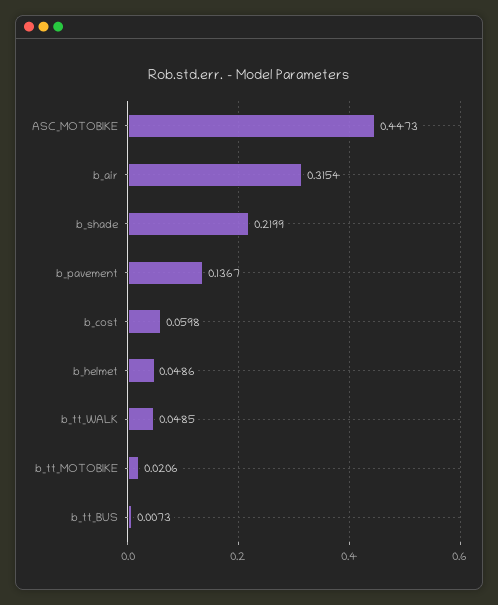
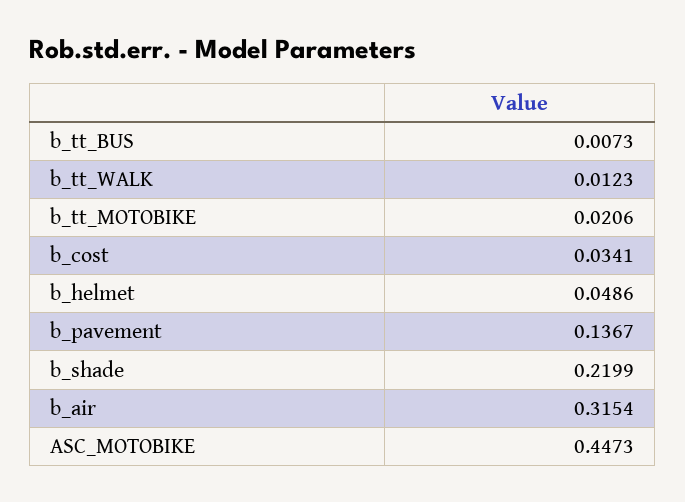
b_cost: 0.0598 -> 0.0341
b_tt_WALK: 0.0485 -> 0.0123

